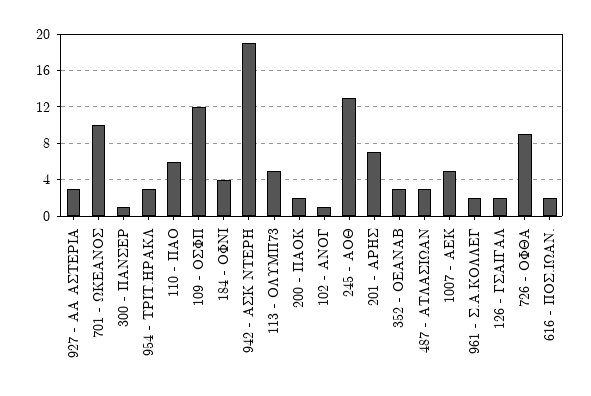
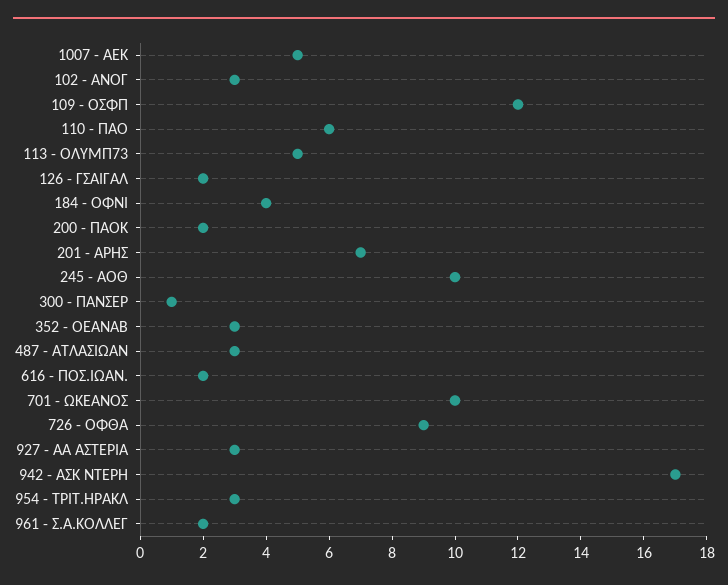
942 - ΑΣΚ ΝΤΕΡΗ: 19 -> 17
102 - ΑΝΟΓ: 1 -> 3
245 - ΑΟΘ: 13 -> 10

